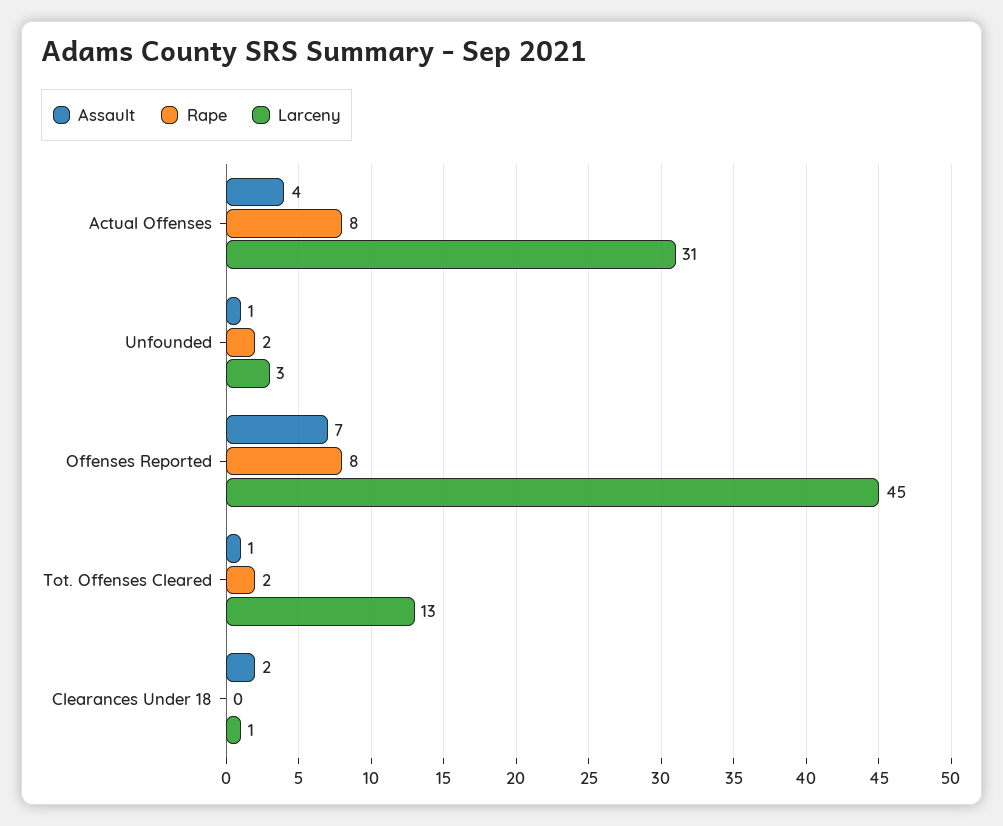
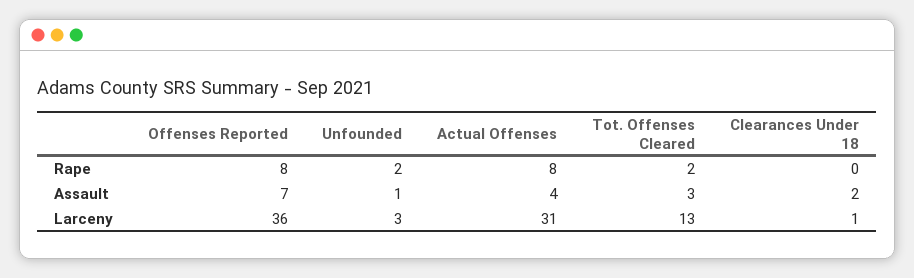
Larceny, Offenses Reported: 45 -> 36
Assault, Tot. Offenses Cleared: 1 -> 3

